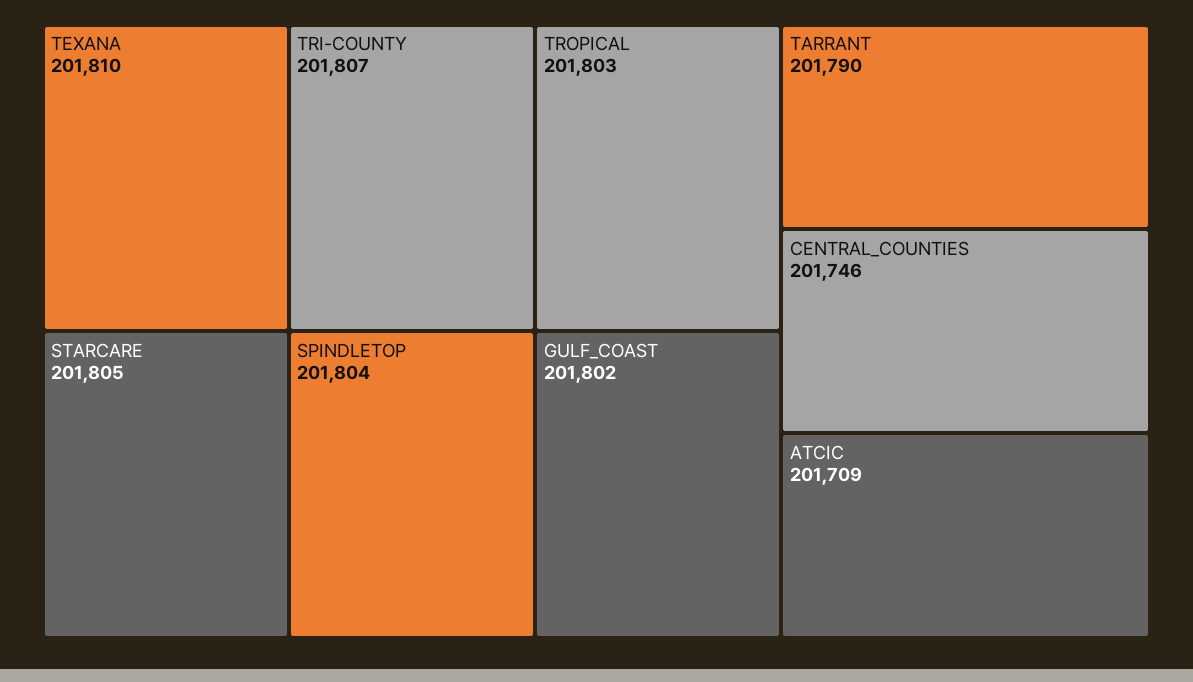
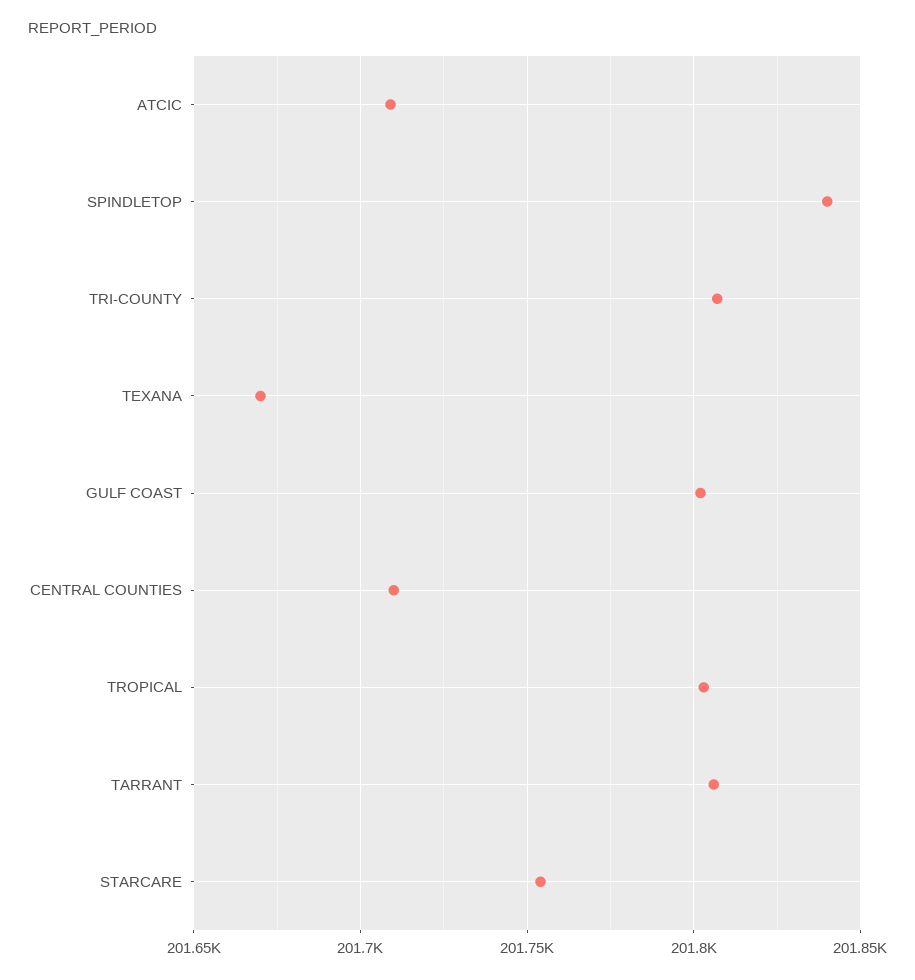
TEXANA: 201810 -> 201670
STARCARE: 201805 -> 201755
SPINDLETOP: 201804 -> 201840
TARRANT: 201790 -> 201805
CENTRAL_COUNTIES: 201746 -> 201710

